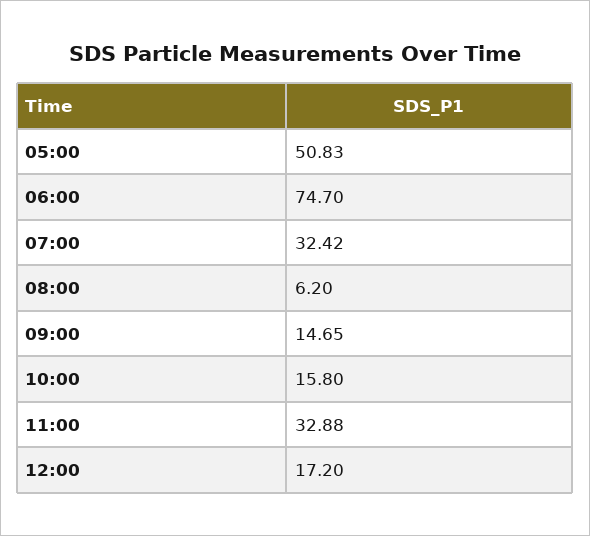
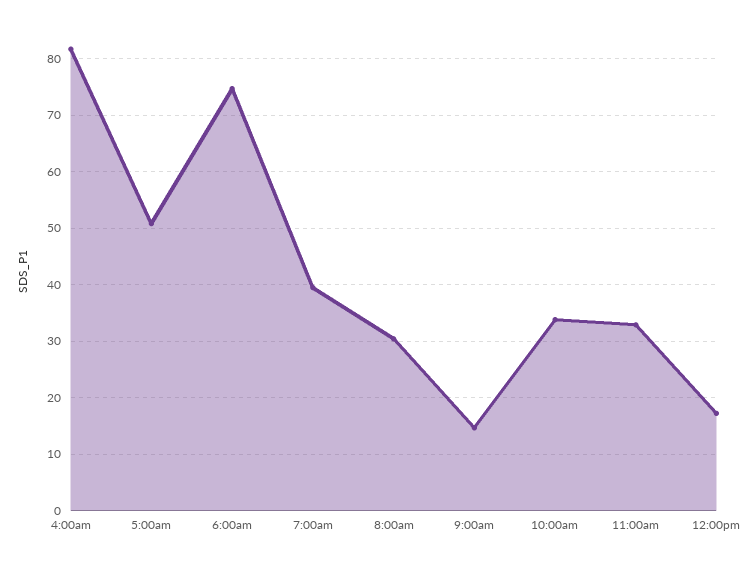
07:00: 32.42 -> 40
08:00: 6.2 -> 30
10:00: 15.8 -> 34
4:00am: none -> 82

